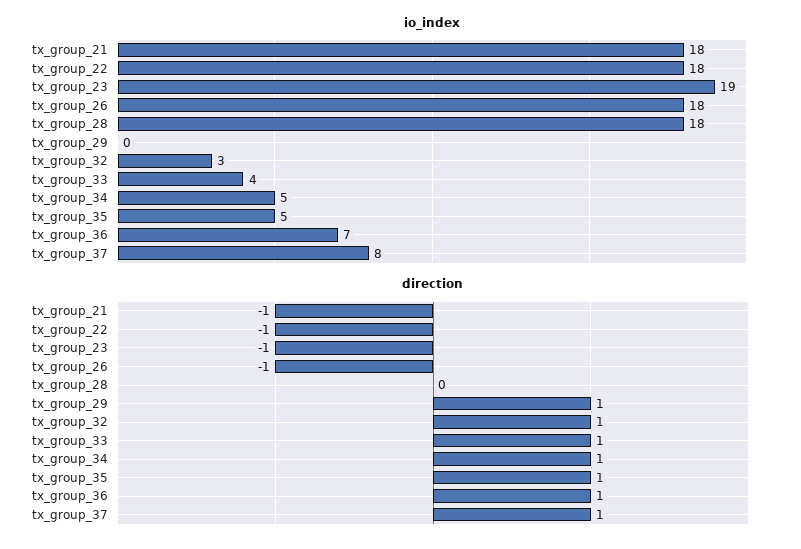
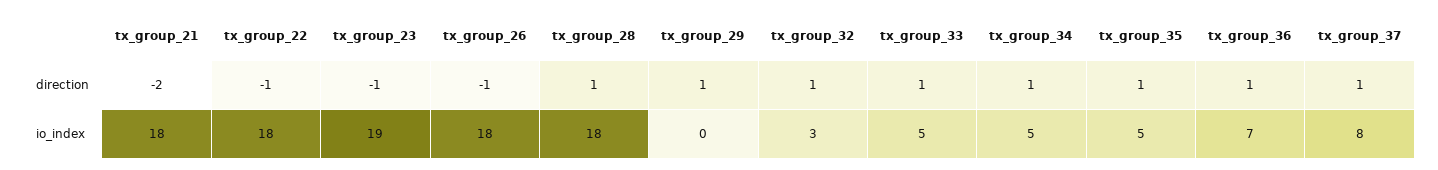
io_index, tx_group_33: 4 -> 5
direction, tx_group_21: -1 -> -2
direction, tx_group_28: 0 -> 1

